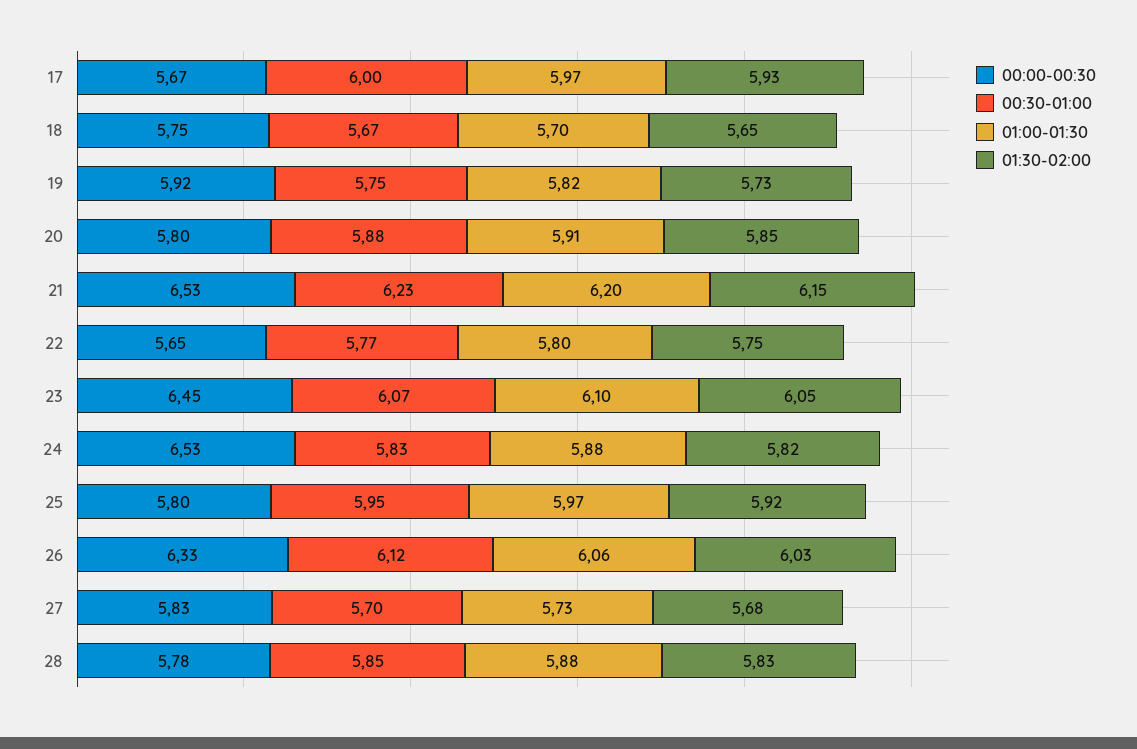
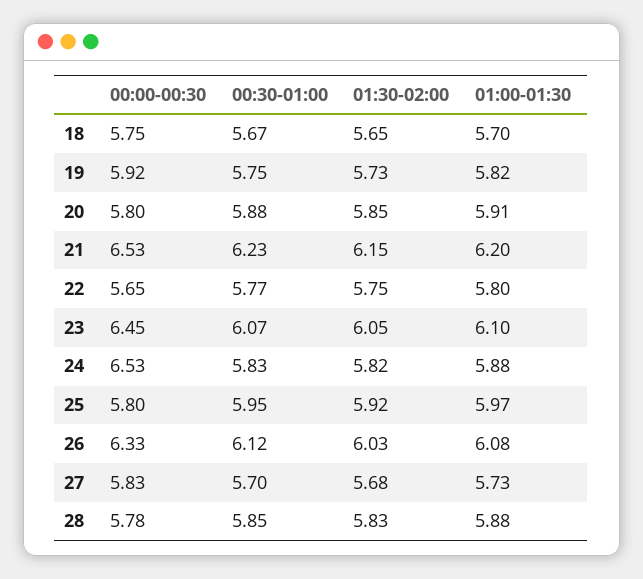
00:00-00:30, 17: 5.67 -> none
00:30-01:00, 17: 6 -> none
01:00-01:30, 17: 5.97 -> none
01:30-02:00, 17: 5.93 -> none
01:00-01:30, 26: 6.06 -> 6.08

